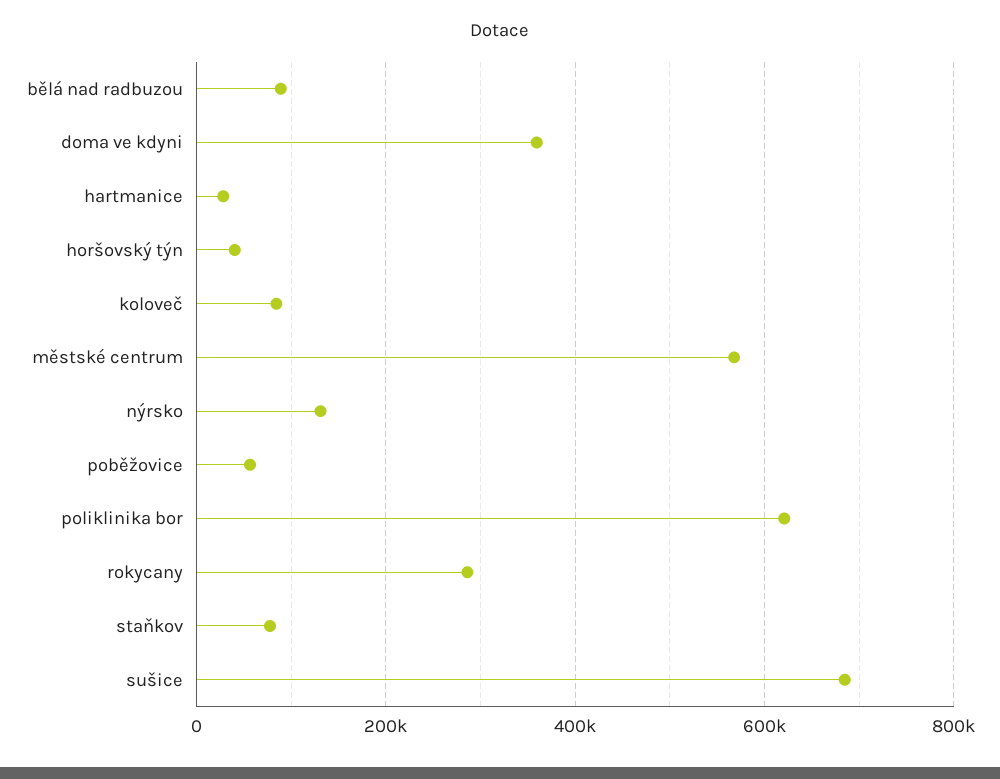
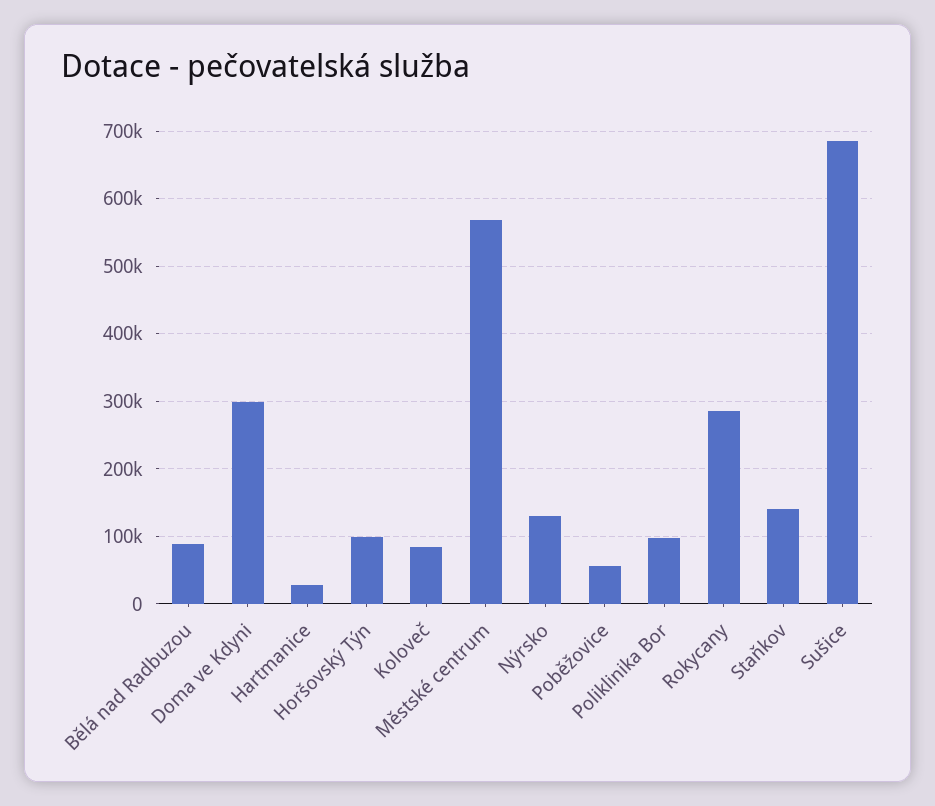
doma ve kdyni: 360000 -> 300000
horšovský týn: 40000 -> 100000
poliklinika bor: 620000 -> 100000
staňkov: 80000 -> 140000

